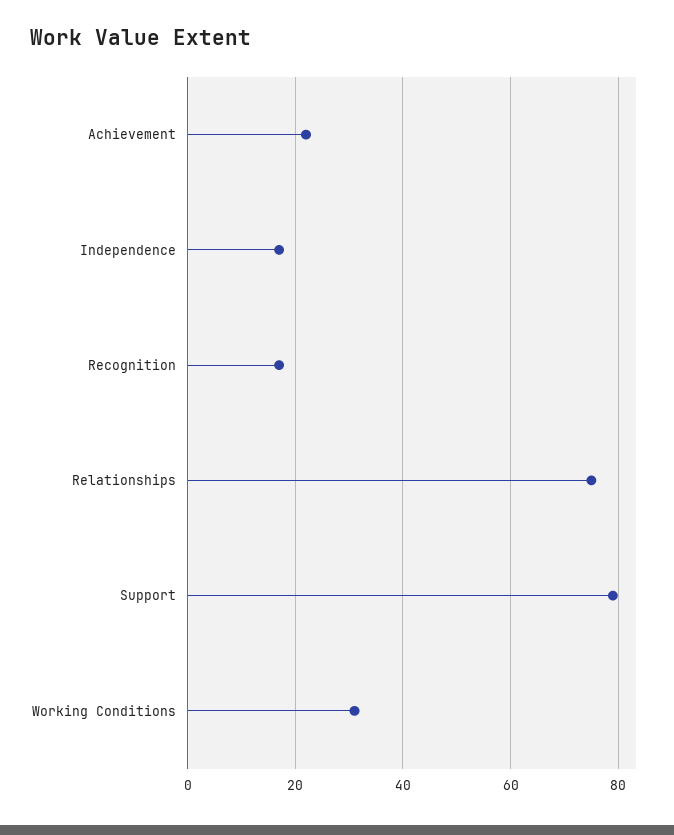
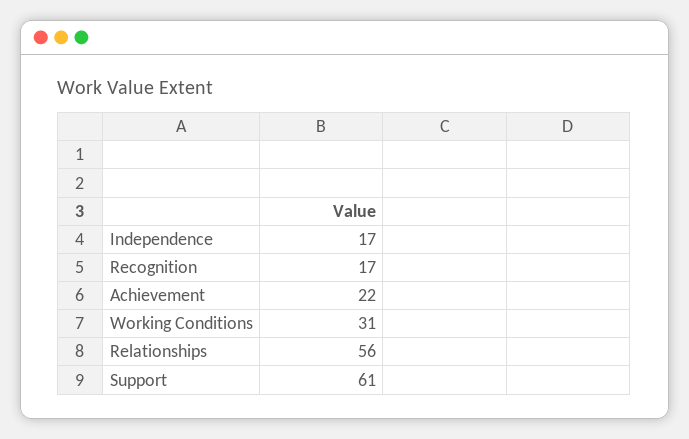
Relationships: 75 -> 56
Support: 80 -> 61

